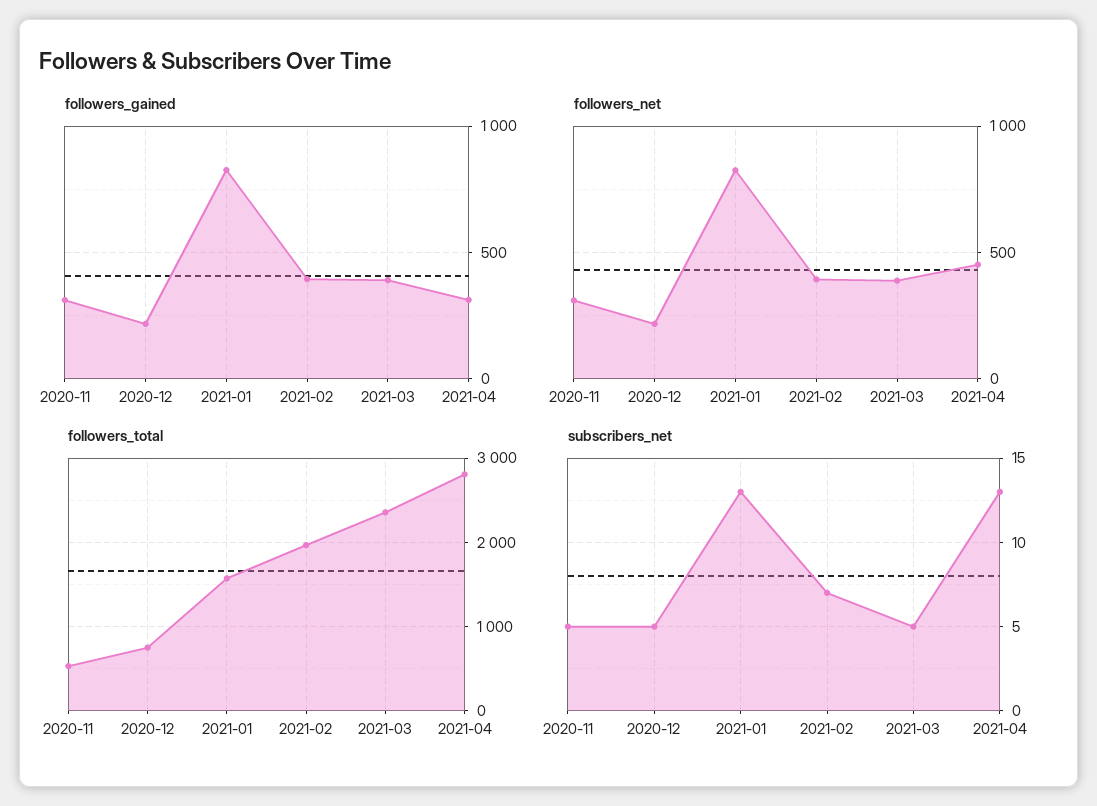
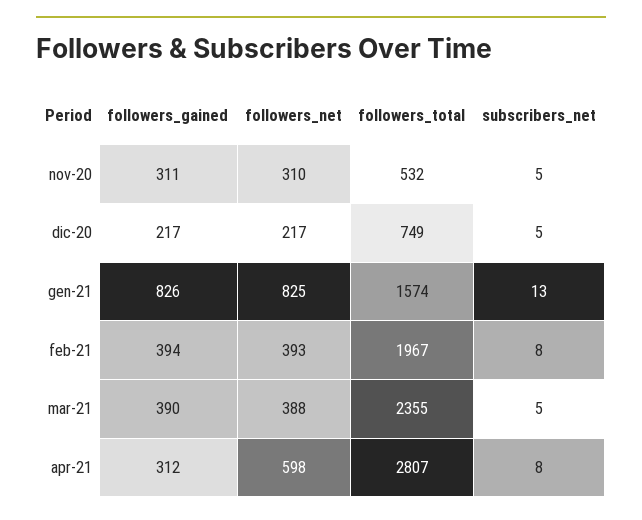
followers_net, 2021-04: 450 -> 598
subscribers_net, 2021-02: 7 -> 8
subscribers_net, 2021-04: 13 -> 8

